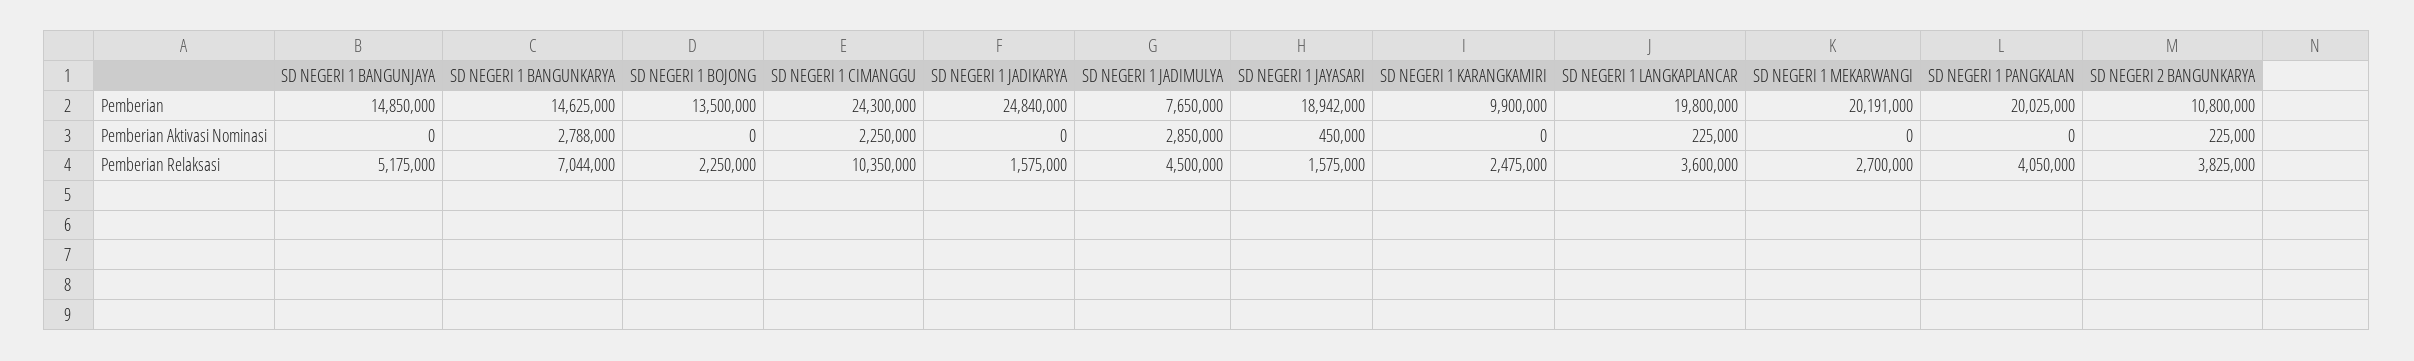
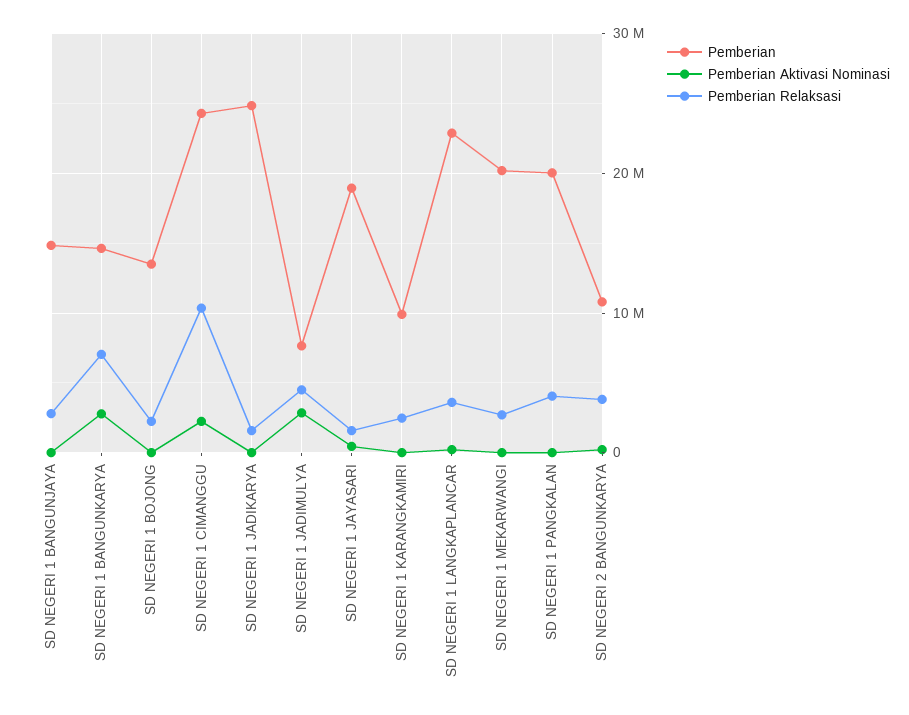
Pemberian, SD NEGERI 1 LANGKAPLANCAR: 19800000 -> 23000000
Pemberian Relaksasi, SD NEGERI 1 BANGUNJAYA: 5175000 -> 3000000

